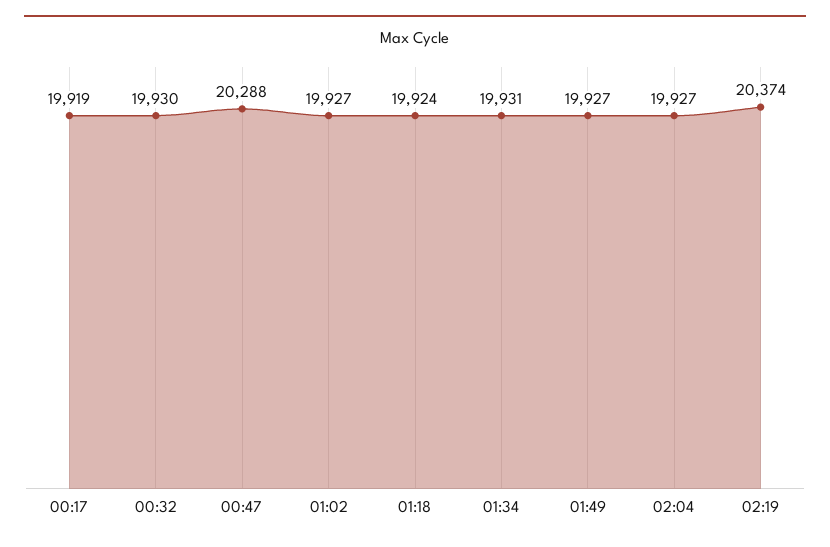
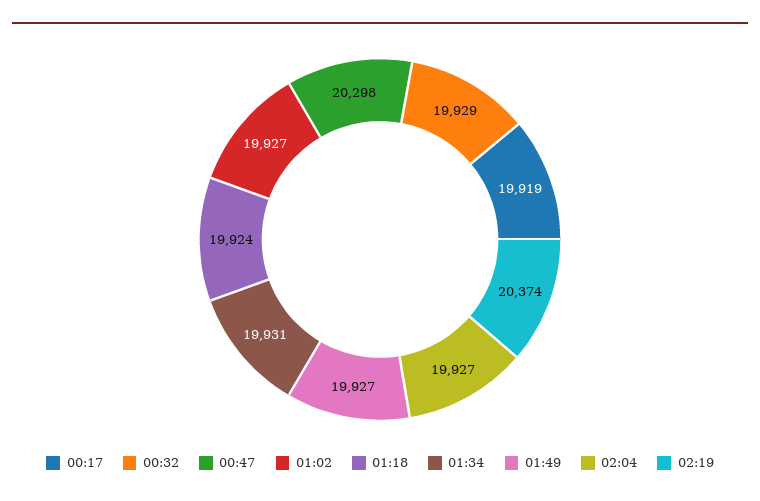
00:32: 19930 -> 19929
00:47: 20288 -> 20298

